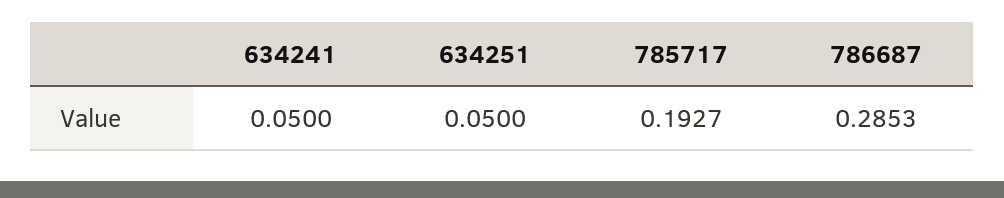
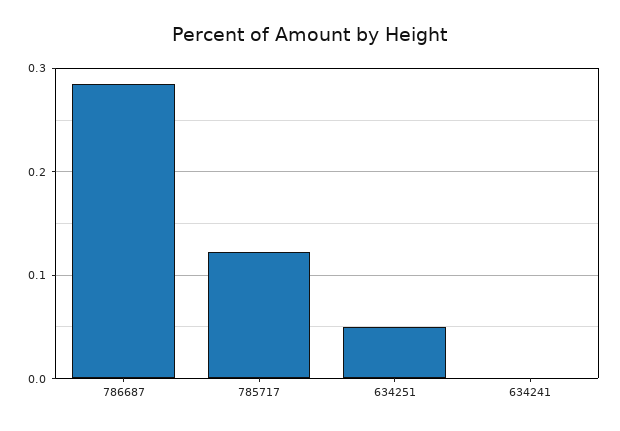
634241: 0.05 -> 0
785717: 0.1927 -> 0.12

